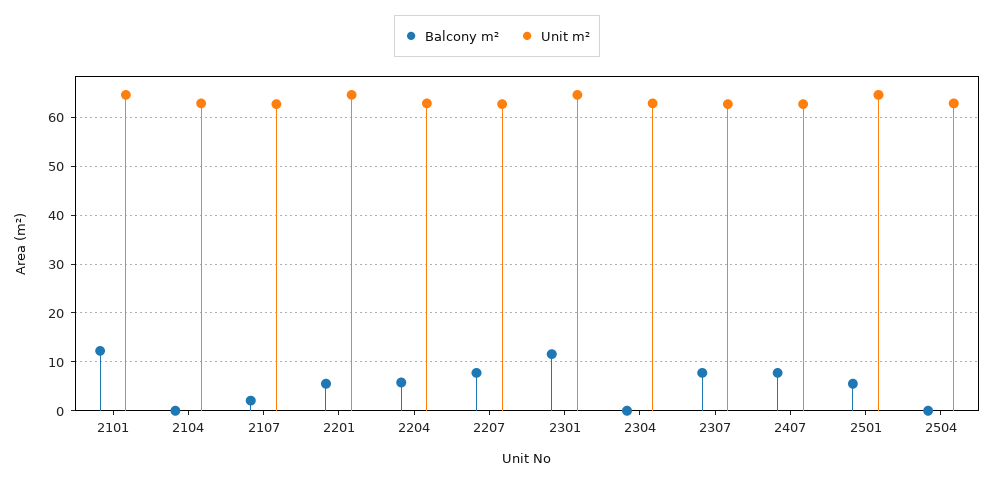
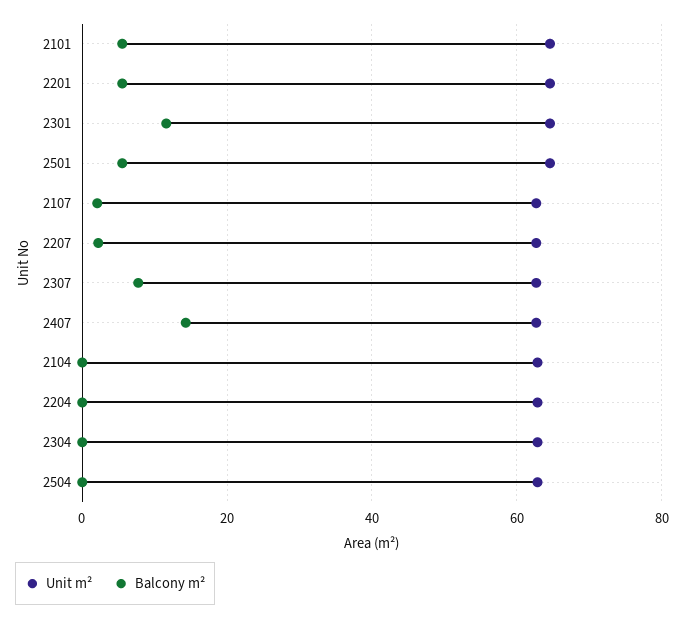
Balcony m², 2101: 12 -> 6
Balcony m², 2204: 6 -> 0
Balcony m², 2207: 8 -> 2
Balcony m², 2407: 8 -> 14

